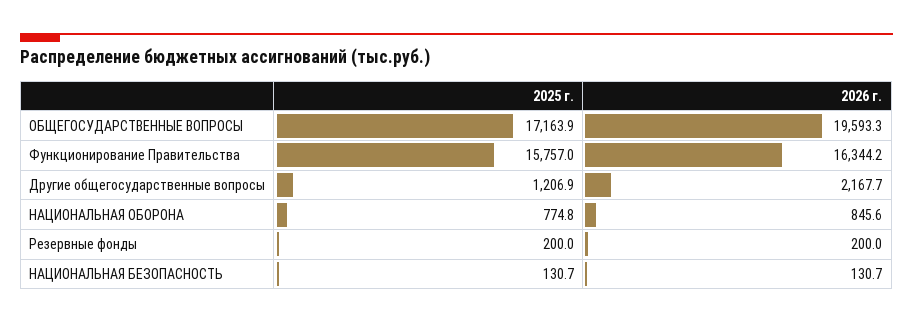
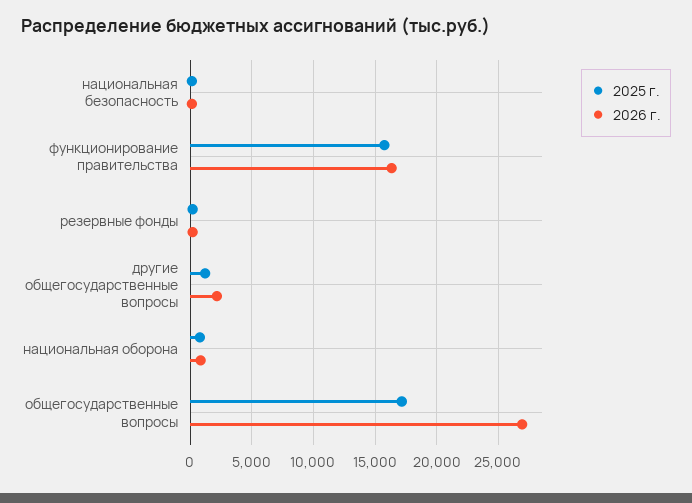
2026 г., ОБЩЕГОСУДАРСТВЕННЫЕ ВОПРОСЫ: 19593.3 -> 27000

